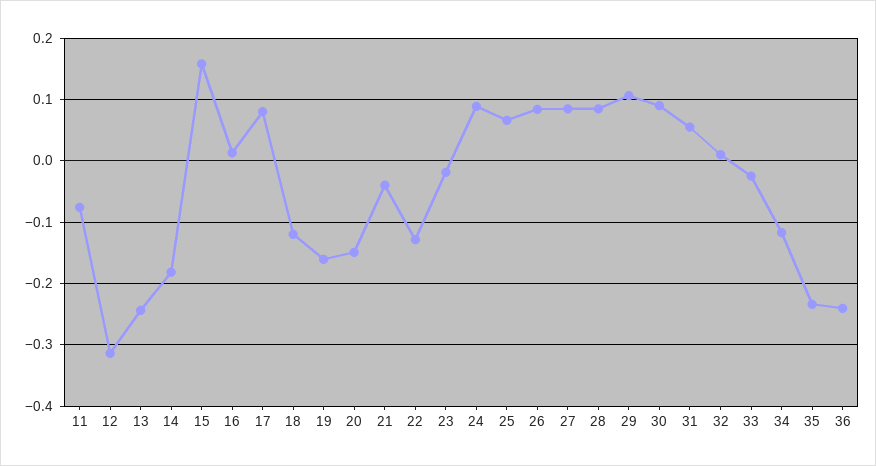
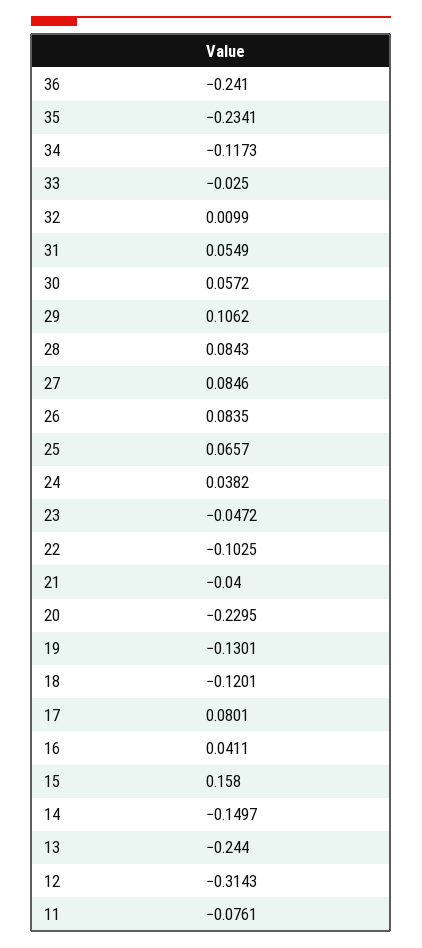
14: -0.18 -> -0.1497
16: 0.01 -> 0.0411
19: -0.16 -> -0.1301
20: -0.15 -> -0.2295
22: -0.13 -> -0.1025
23: -0.02 -> -0.0472
24: 0.09 -> 0.0382
30: 0.09 -> 0.0572

